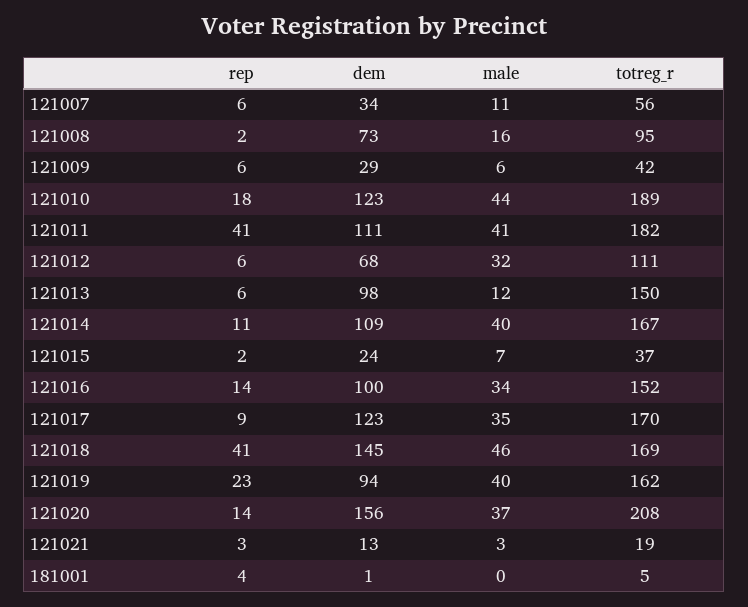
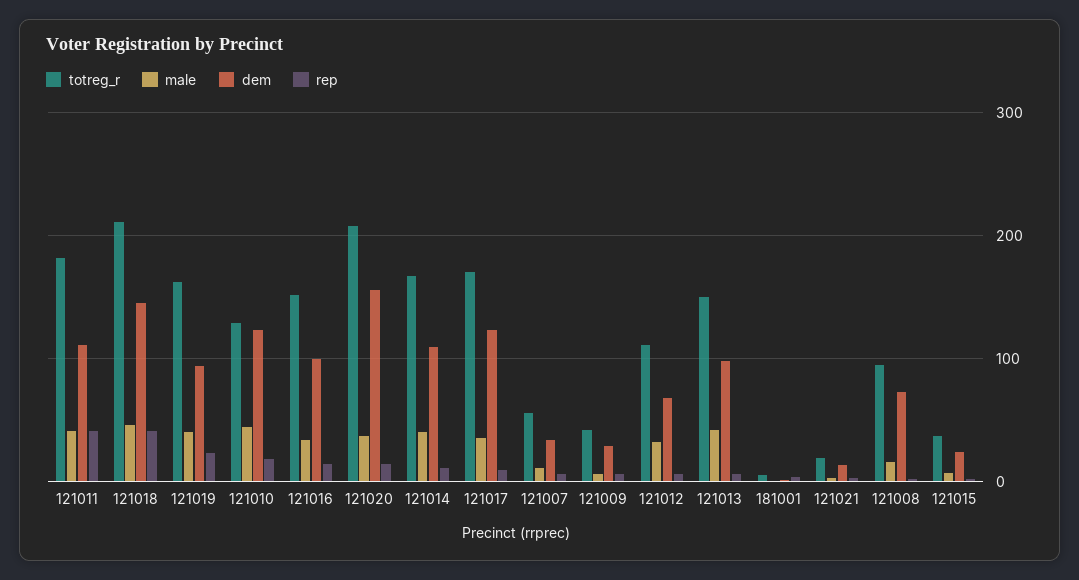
totreg_r, 121010: 189 -> 130
male, 121013: 12 -> 40
totreg_r, 121018: 169 -> 210

